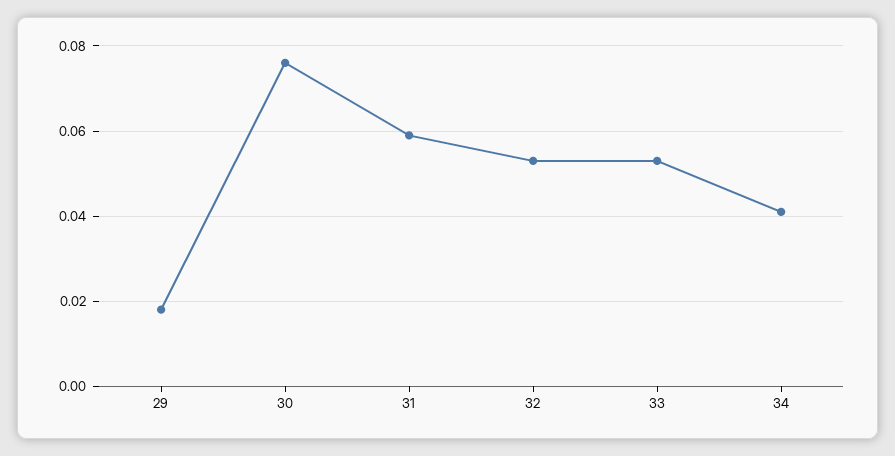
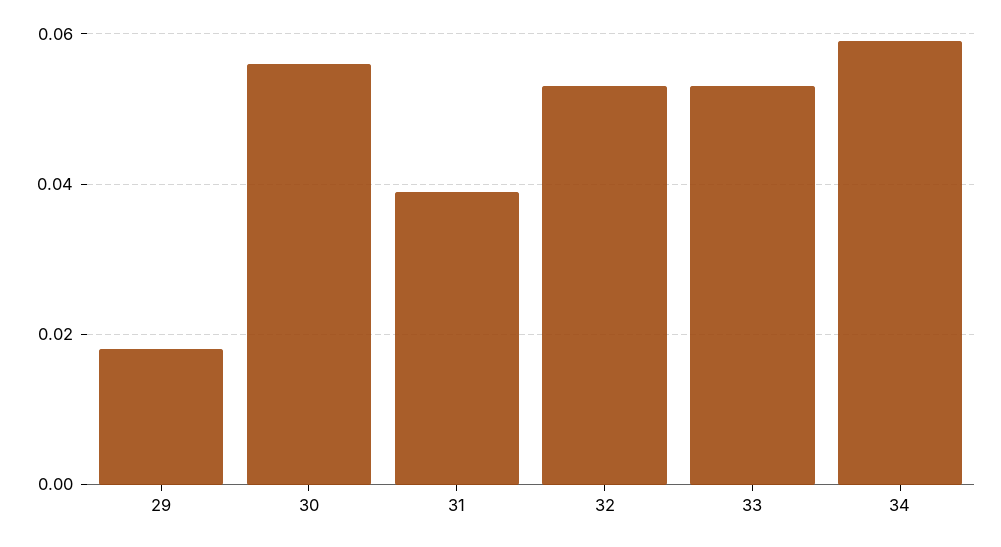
30: 0.075 -> 0.055
31: 0.06 -> 0.04
34: 0.04 -> 0.06

